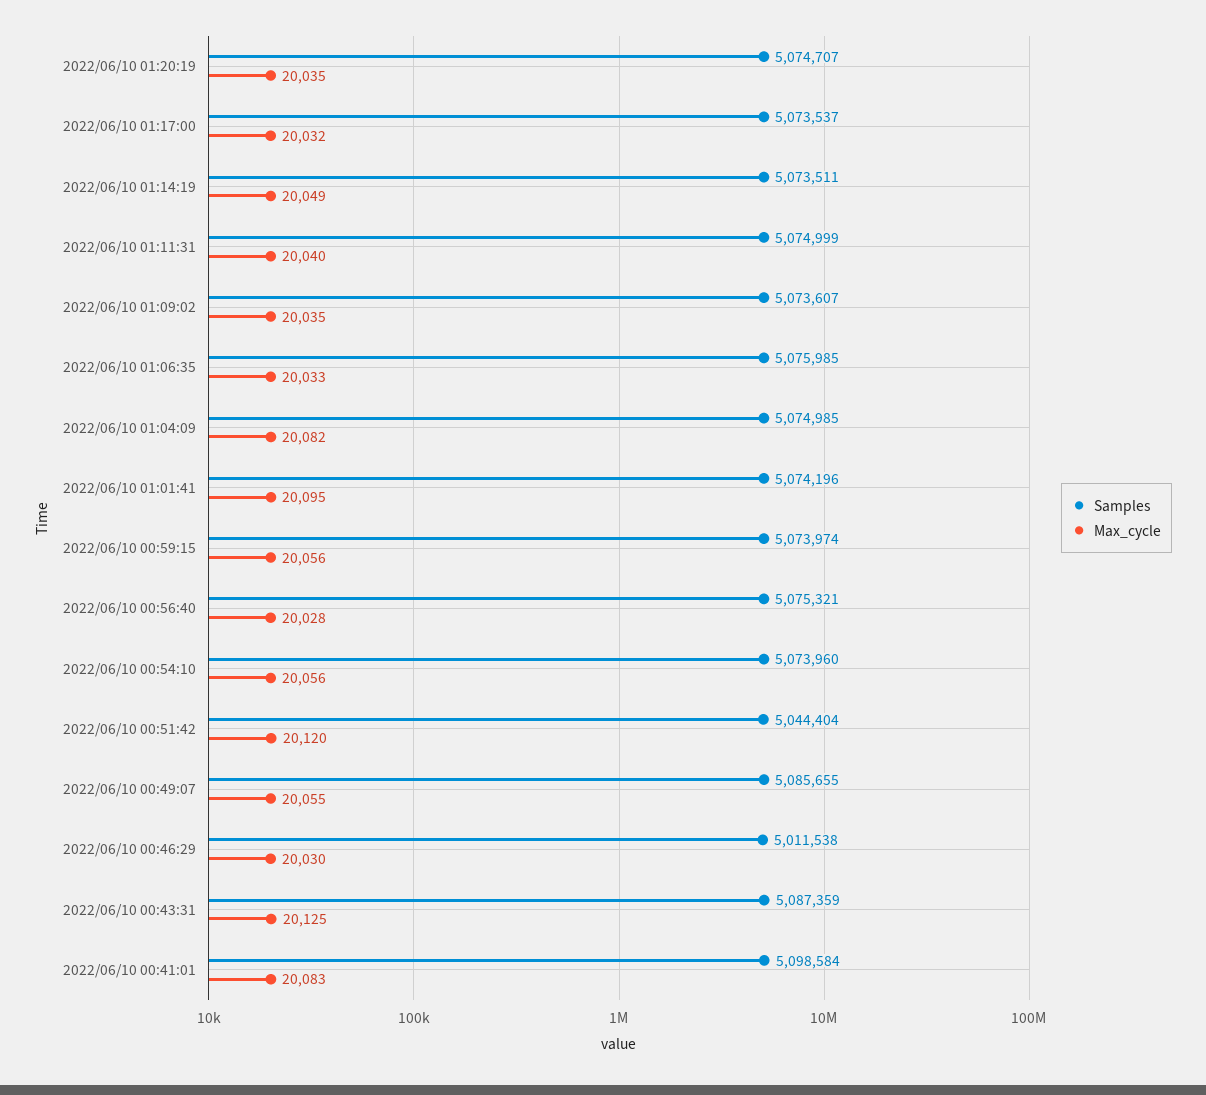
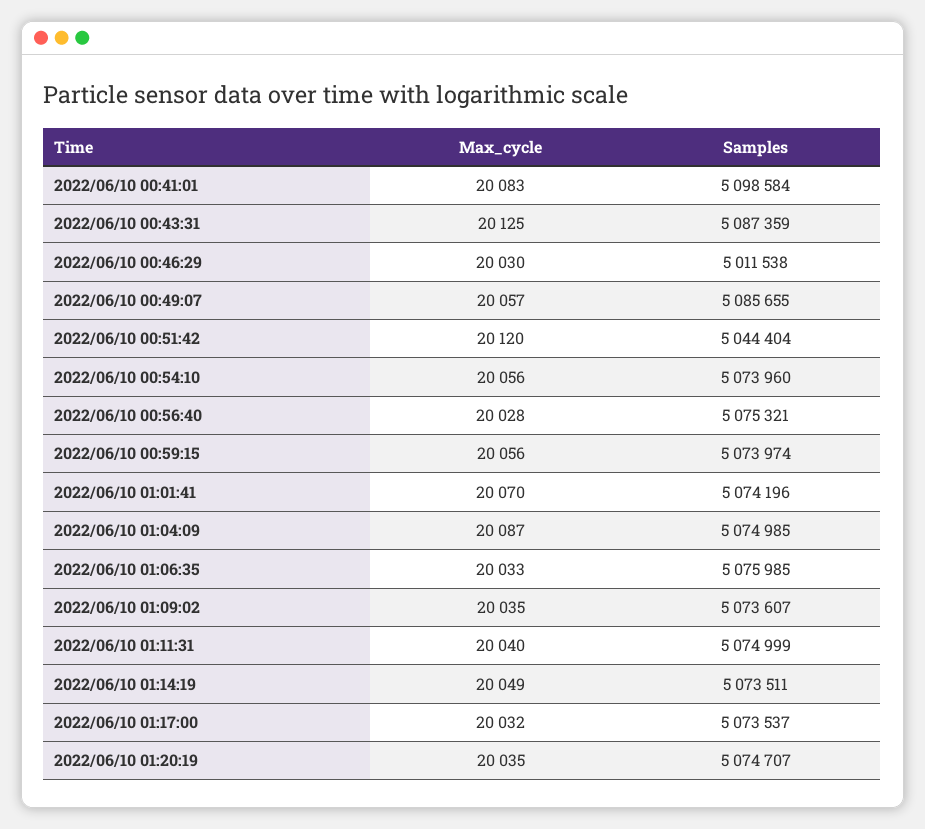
Max_cycle, 2022/06/10 01:04:09: 20082 -> 20087
Max_cycle, 2022/06/10 01:01:41: 20095 -> 20070
Max_cycle, 2022/06/10 00:49:07: 20055 -> 20057

